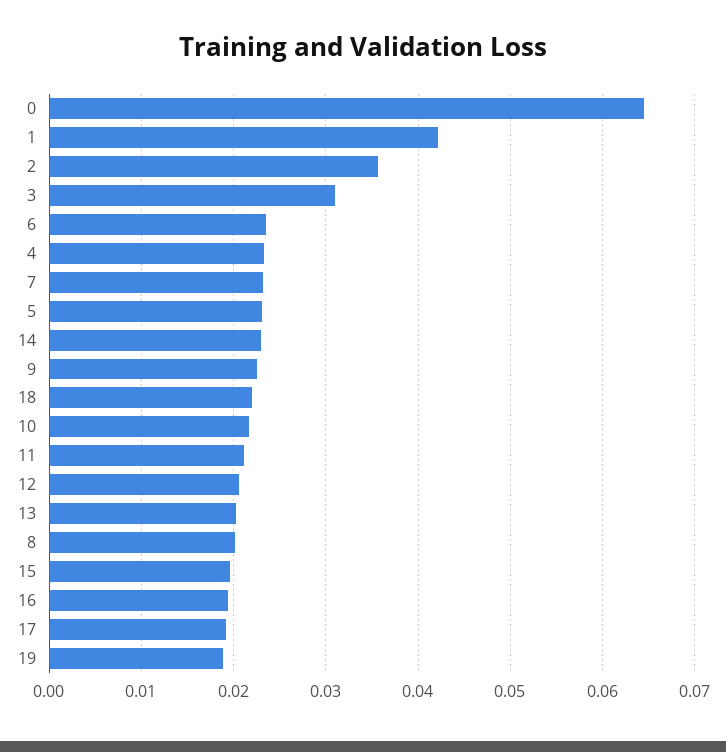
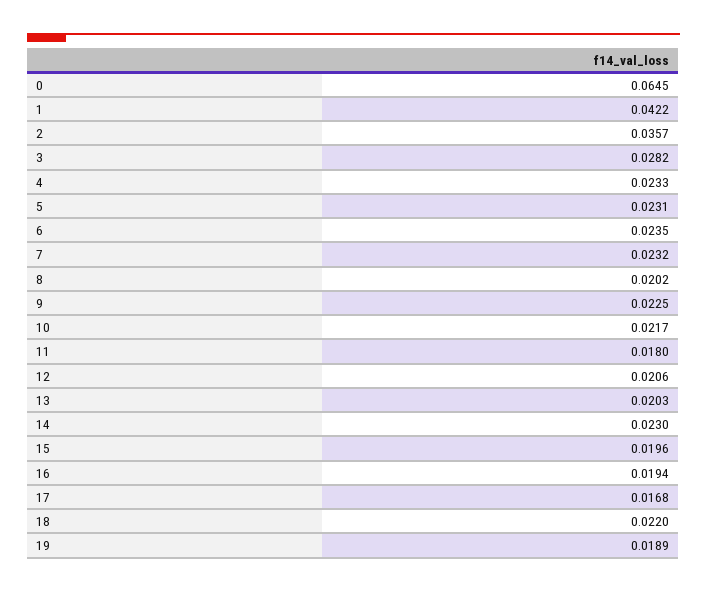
3: 0.031 -> 0.0282
11: 0.021 -> 0.018
17: 0.019 -> 0.0168

